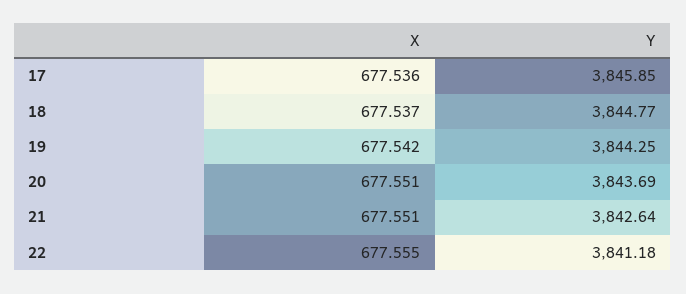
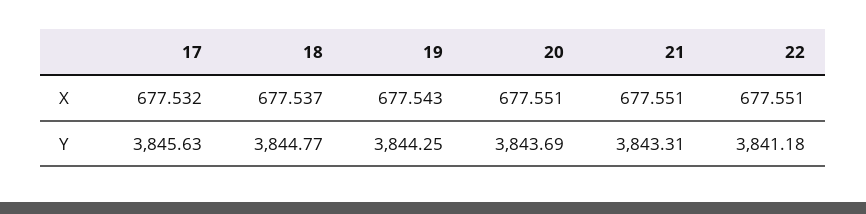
X, 17: 677.536 -> 677.532
Y, 17: 3845.85 -> 3845.63
X, 19: 677.542 -> 677.543
Y, 21: 3842.64 -> 3843.31
X, 22: 677.555 -> 677.551

